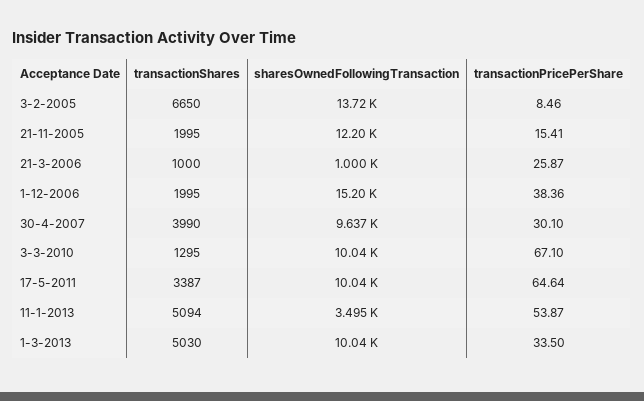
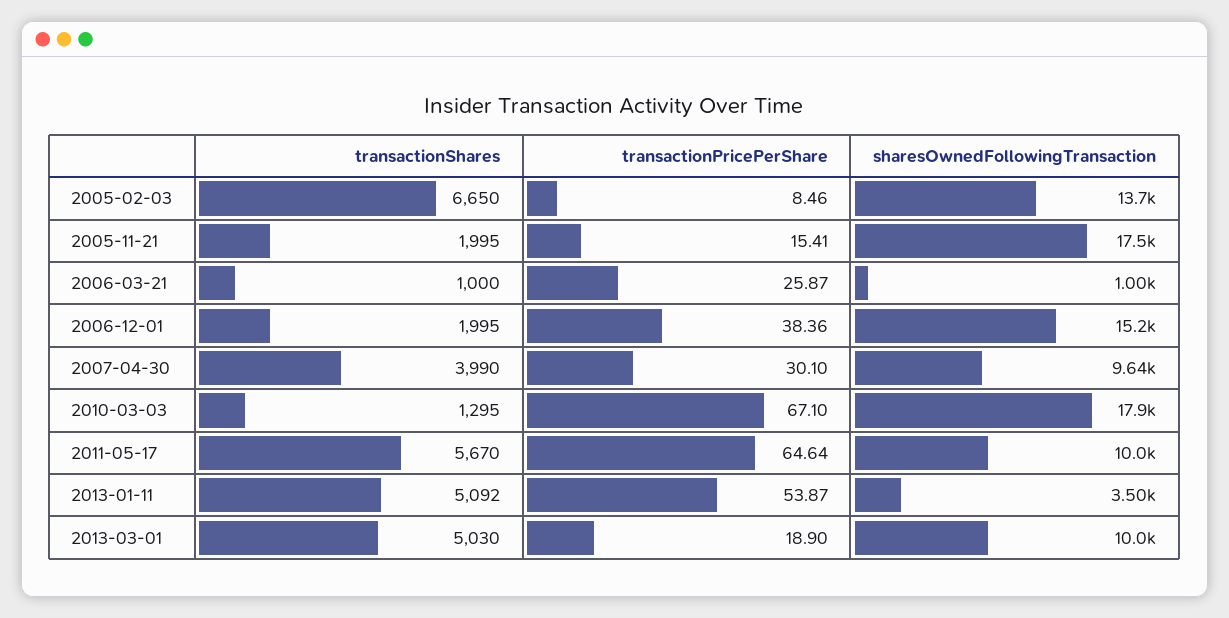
sharesOwnedFollowingTransaction, 21-11-2005: 12200 -> 17500
sharesOwnedFollowingTransaction, 3-3-2010: 10040 -> 17900
transactionShares, 17-5-2011: 3387 -> 5670
transactionShares, 11-1-2013: 5094 -> 5092
transactionPricePerShare, 1-3-2013: 33.5 -> 18.9

